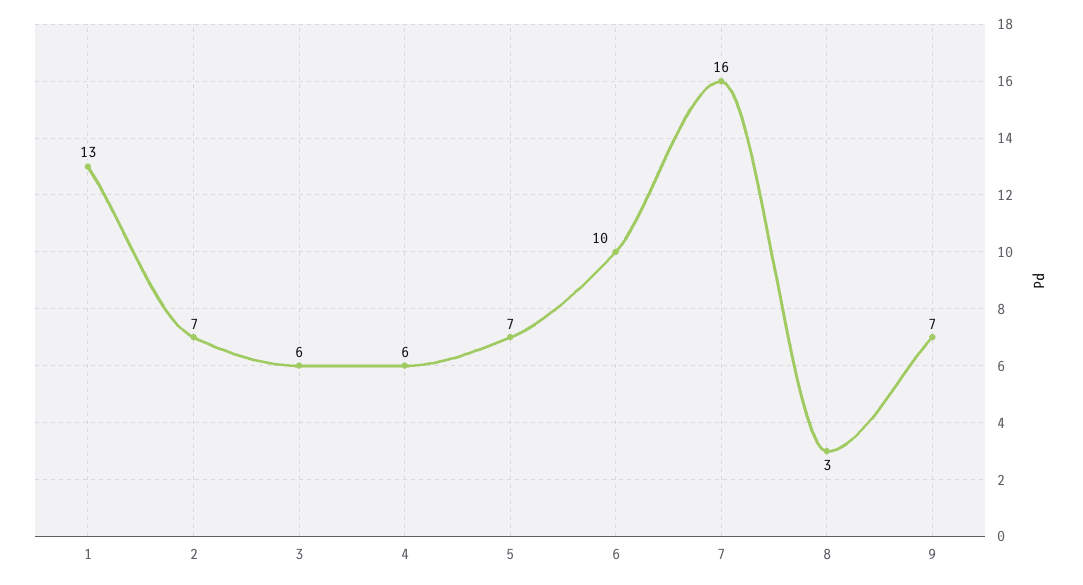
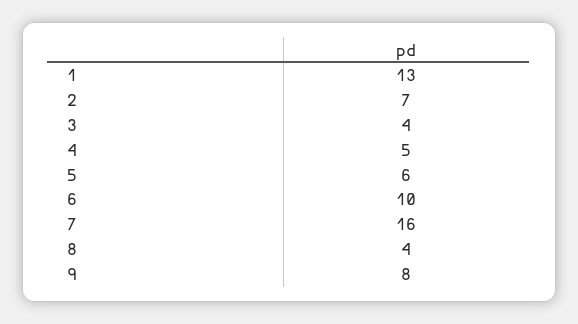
3: 6 -> 4
4: 6 -> 5
5: 7 -> 6
8: 3 -> 4
9: 7 -> 8

